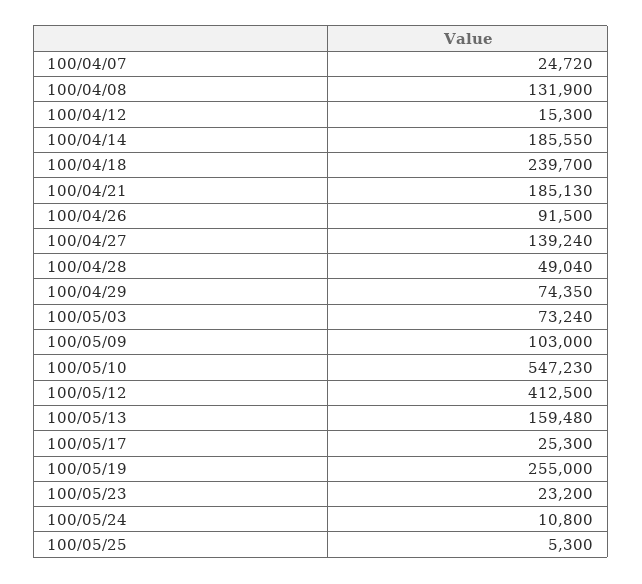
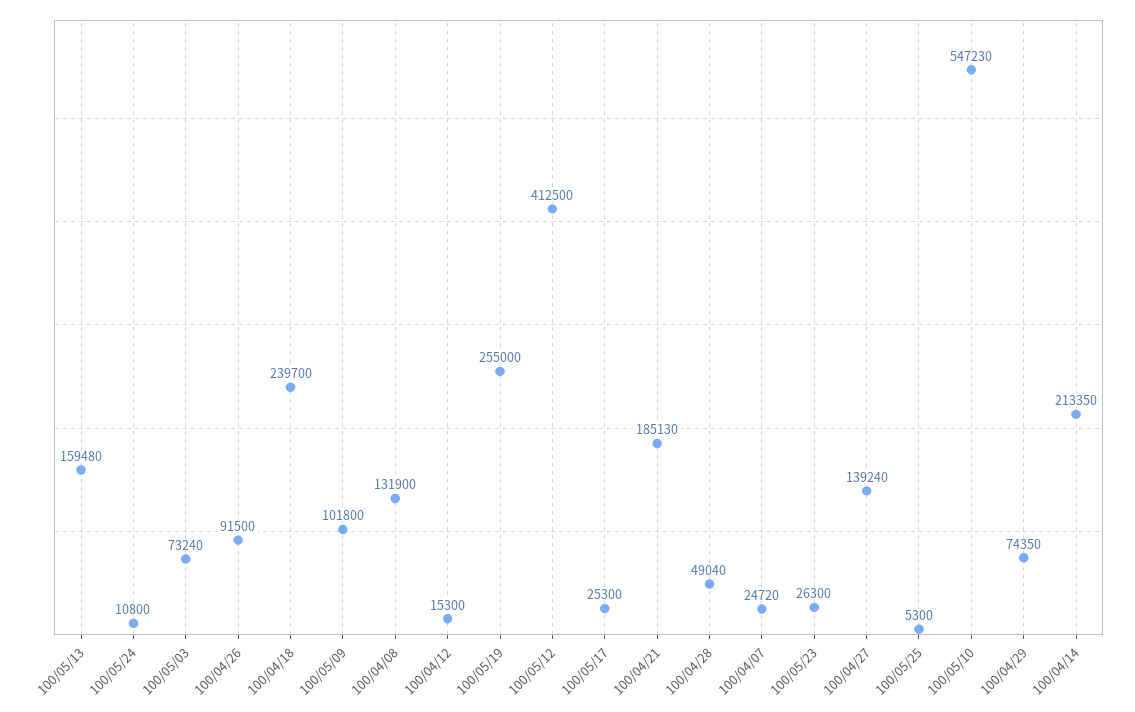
100/04/14: 185550 -> 213350
100/05/09: 103000 -> 101800
100/05/23: 23200 -> 26300

